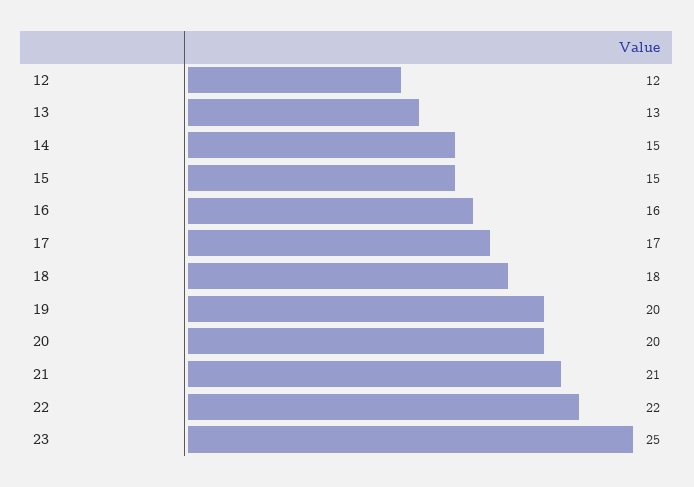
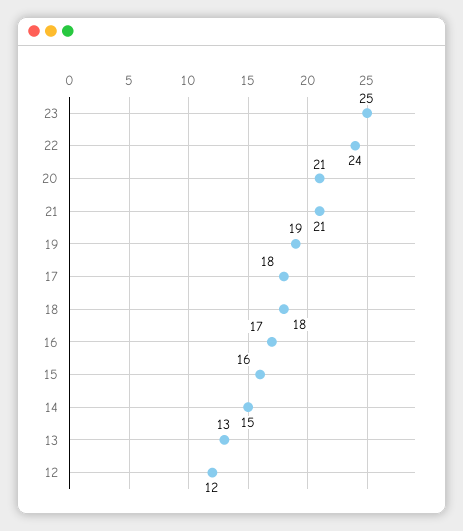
15: 15 -> 16
16: 16 -> 17
17: 17 -> 18
19: 20 -> 19
20: 20 -> 21
22: 22 -> 24

